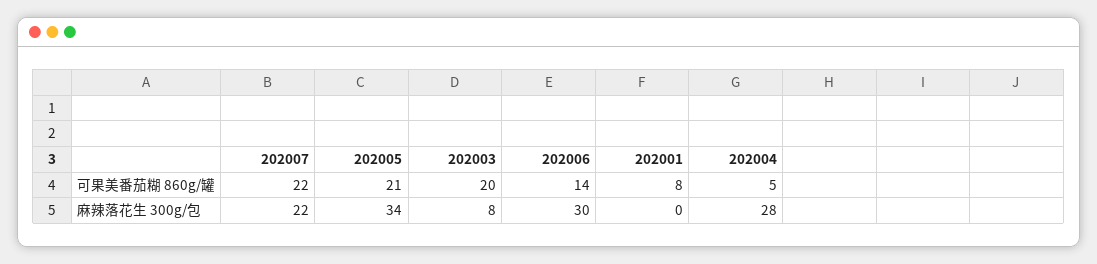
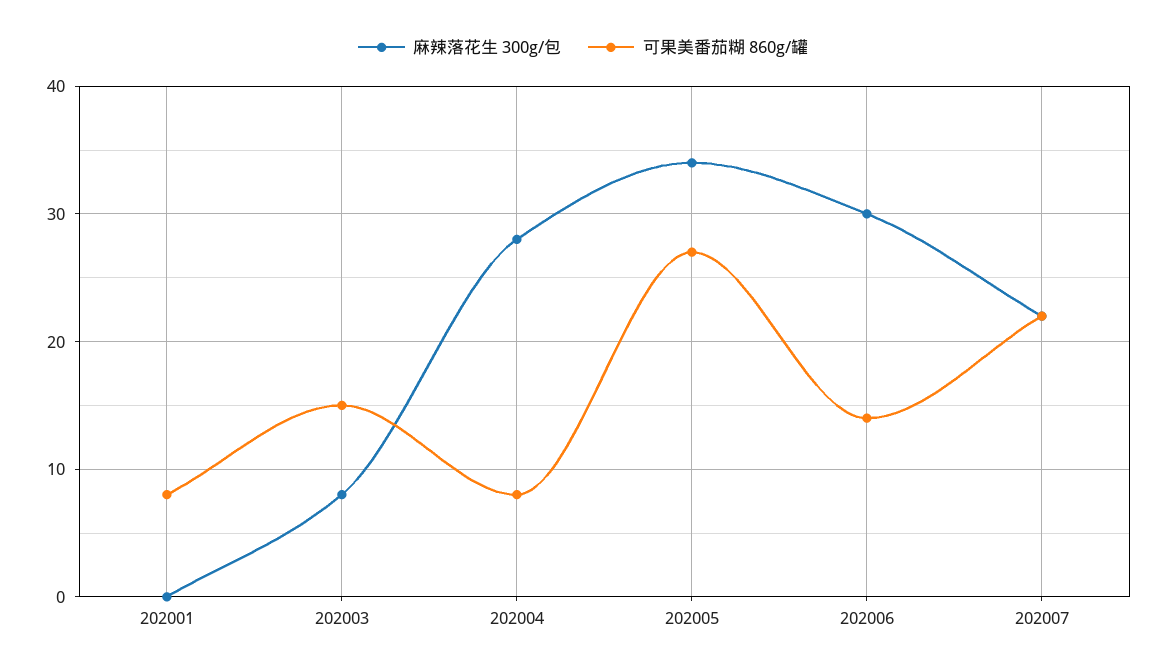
可果美番茄糊 860g/罐, 202005: 21 -> 27
可果美番茄糊 860g/罐, 202003: 20 -> 15
可果美番茄糊 860g/罐, 202004: 5 -> 8

